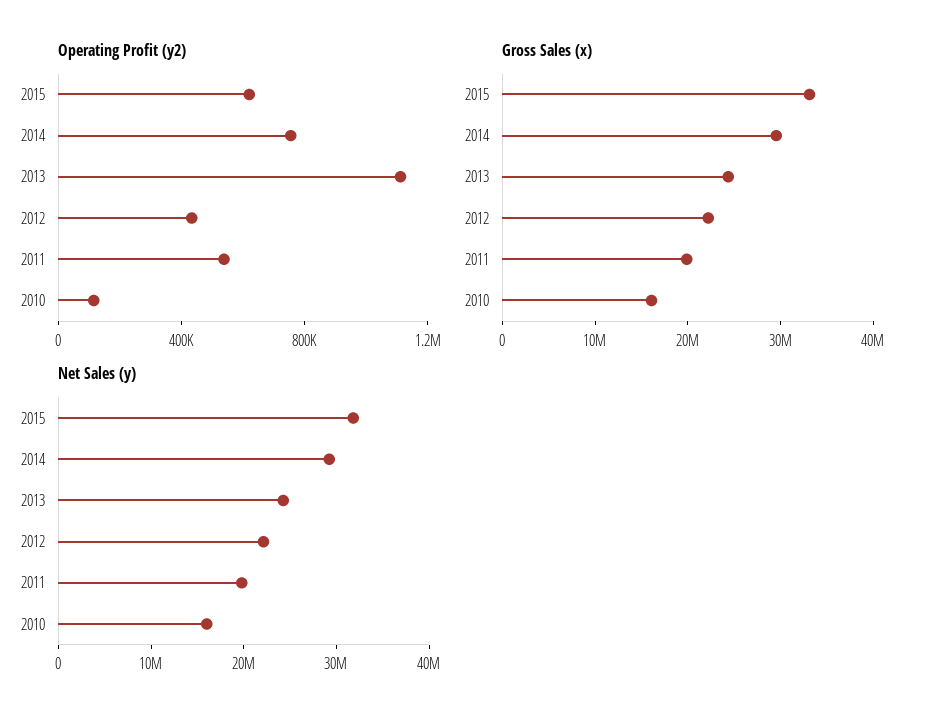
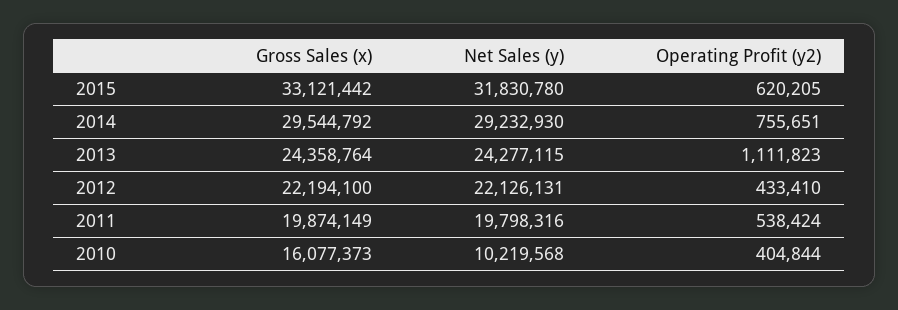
Operating Profit (y2), 2010: 100000 -> 404844
Net Sales (y), 2010: 16000000 -> 10219568

